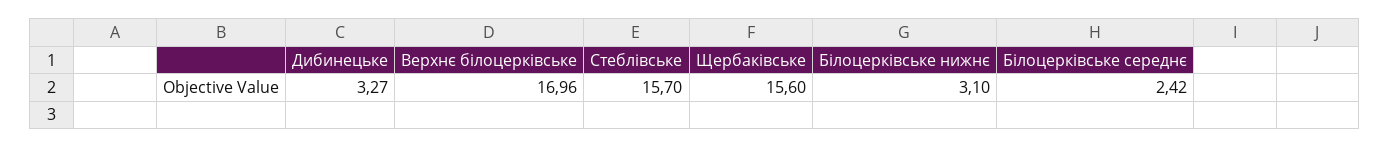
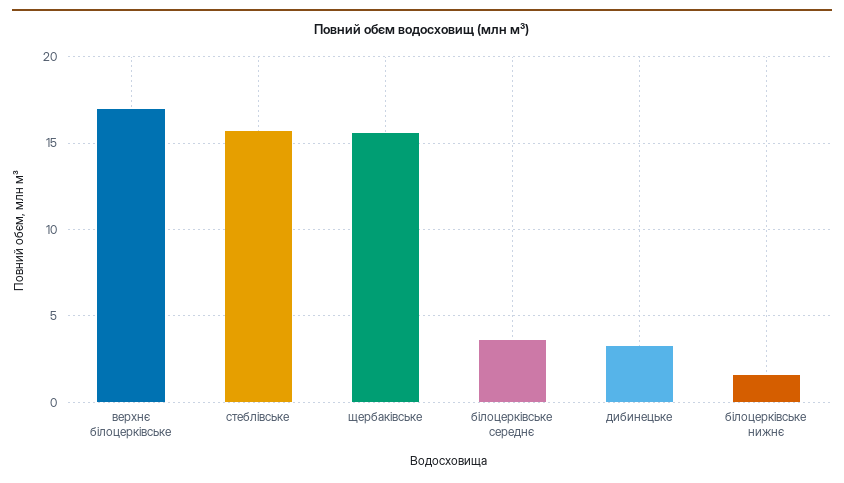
Білоцерківське нижнє: 3.1 -> 1.5
Білоцерківське середнє: 2.42 -> 3.5

